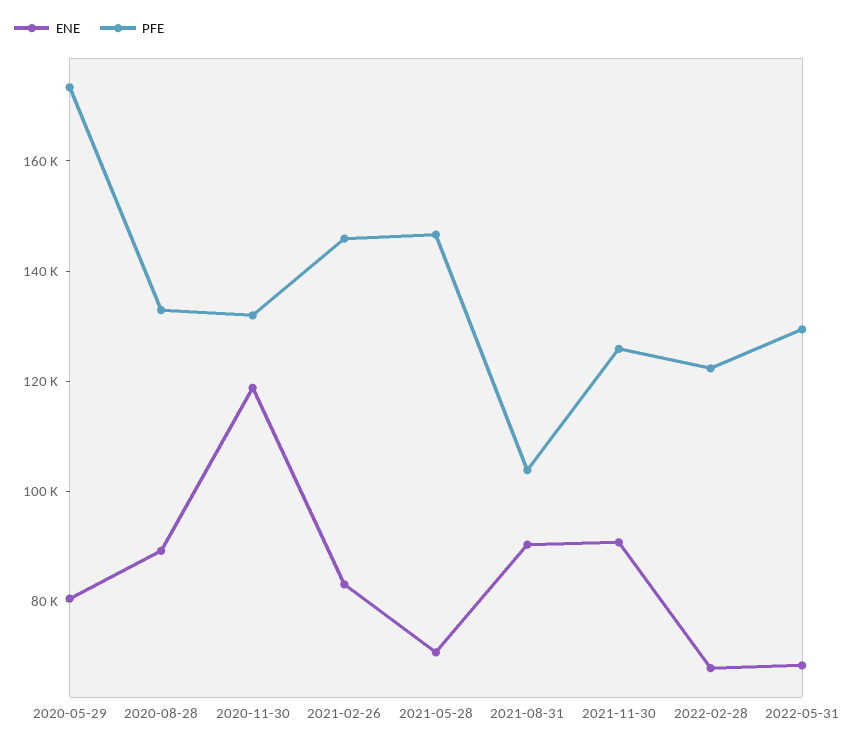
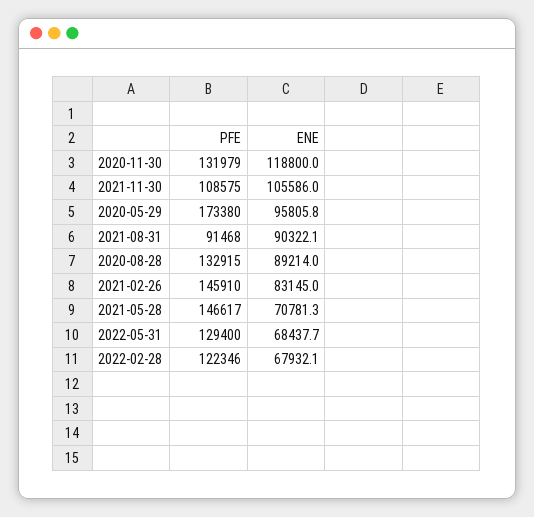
ENE, 2020-05-29: 80000 -> 95805.8
PFE, 2021-08-31: 105000 -> 91468
ENE, 2021-11-30: 90000 -> 105586
PFE, 2021-11-30: 125000 -> 108575

